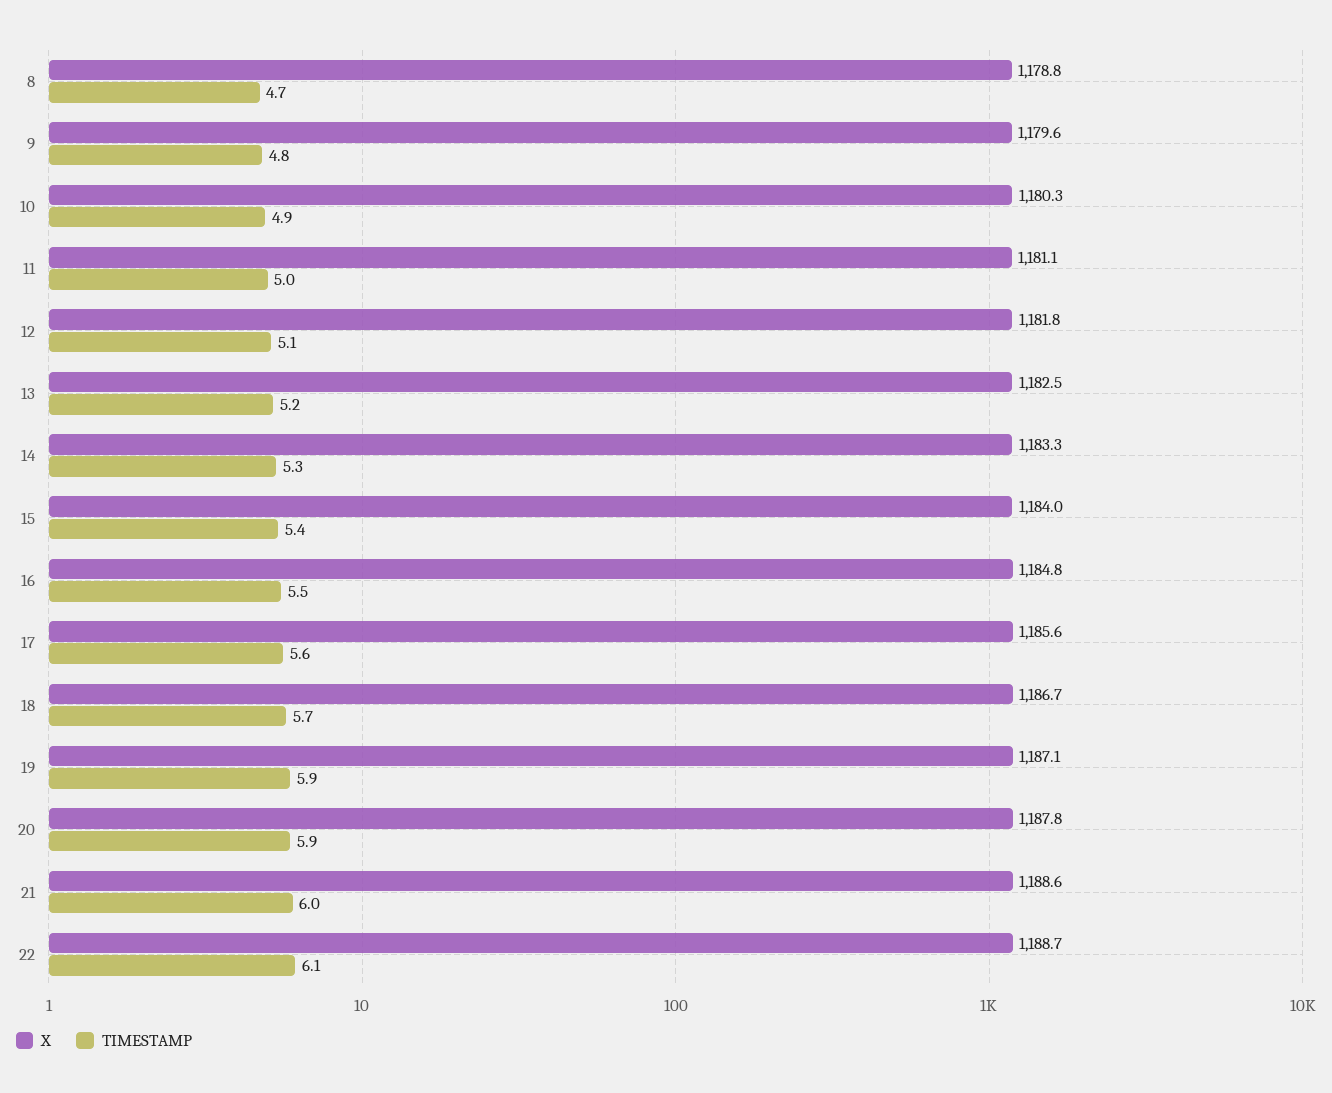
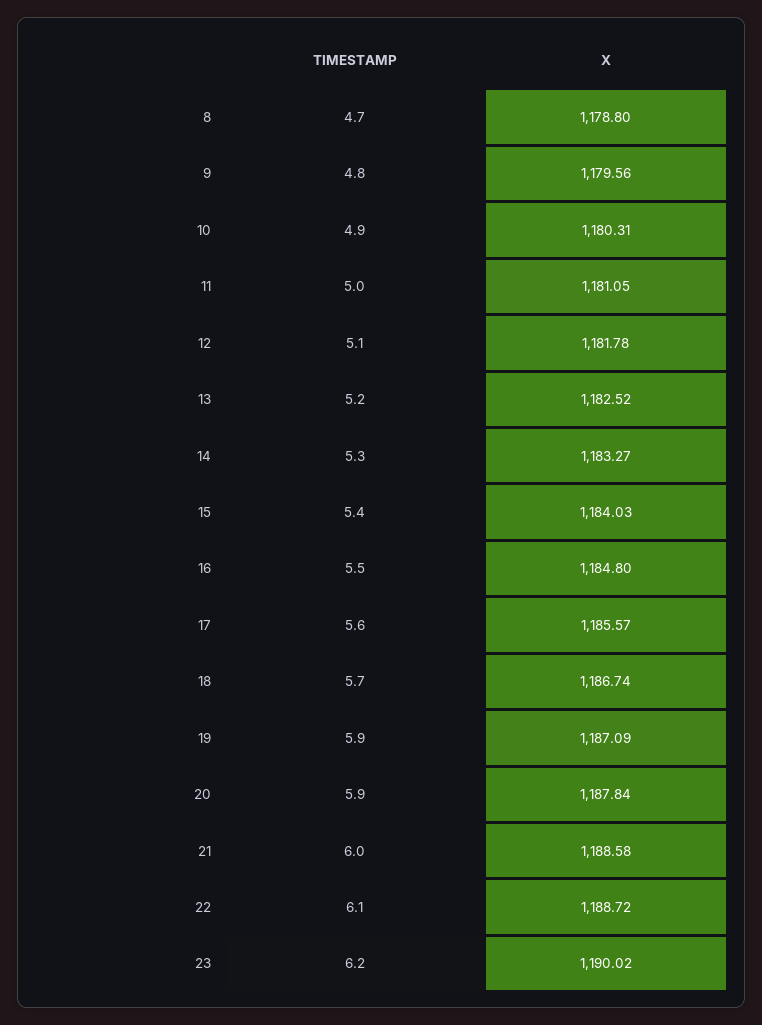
TIMESTAMP, 23: none -> 6.2
X, 23: none -> 1190.02

